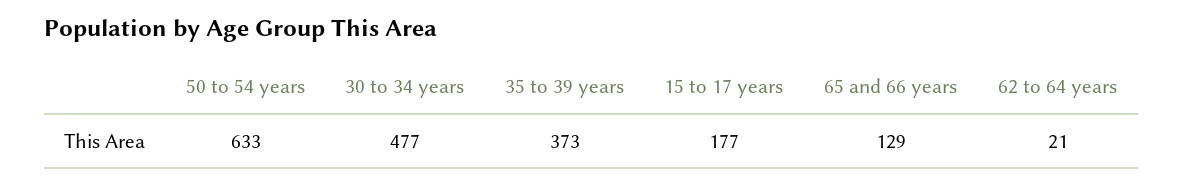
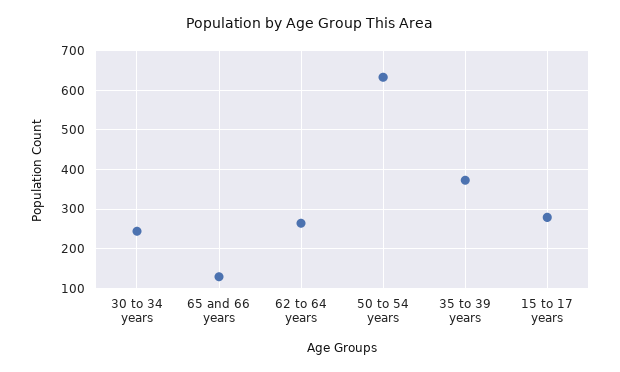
30 to 34 years: 477 -> 240
15 to 17 years: 177 -> 280
62 to 64 years: 21 -> 260

